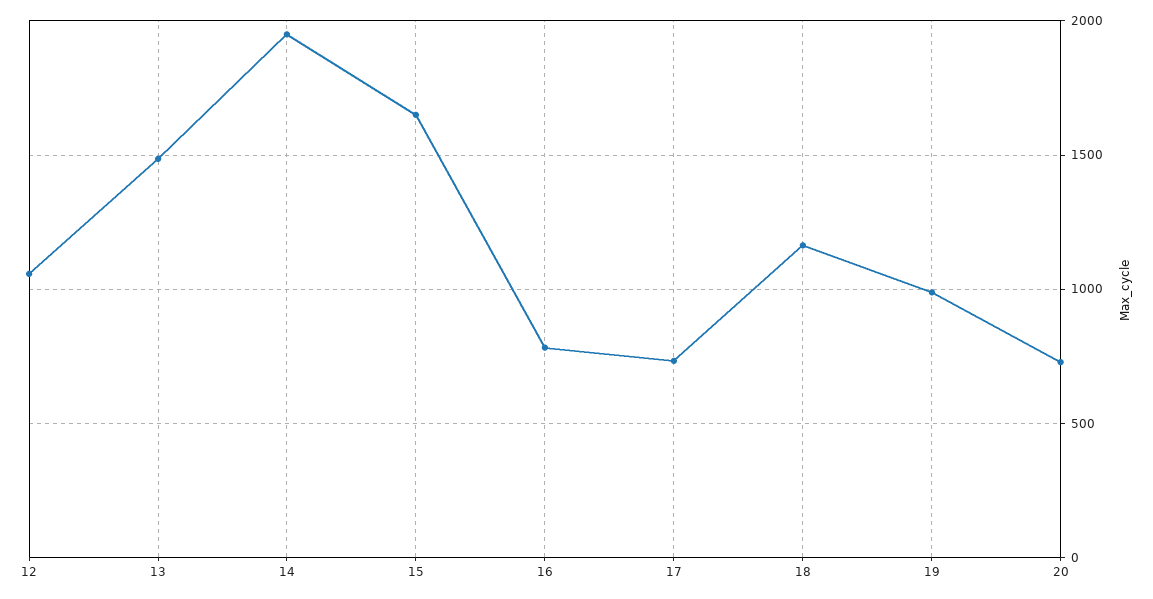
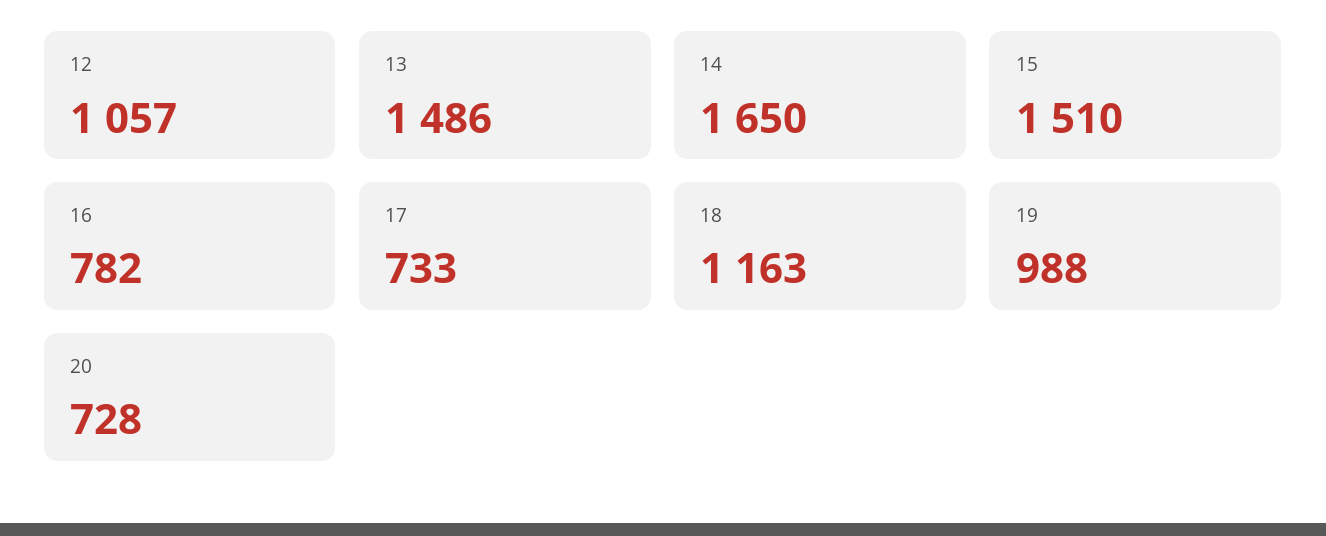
14: 1950 -> 1650
15: 1650 -> 1510

